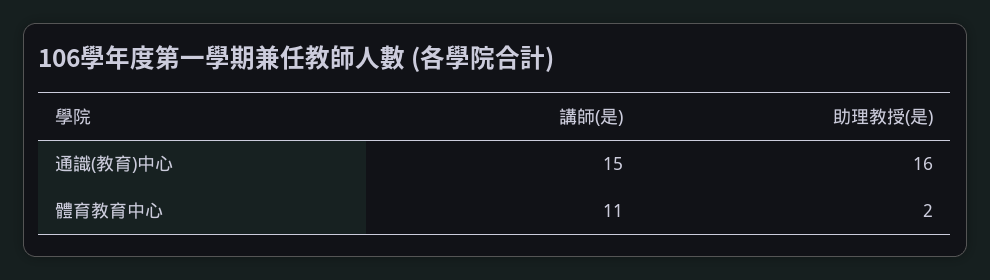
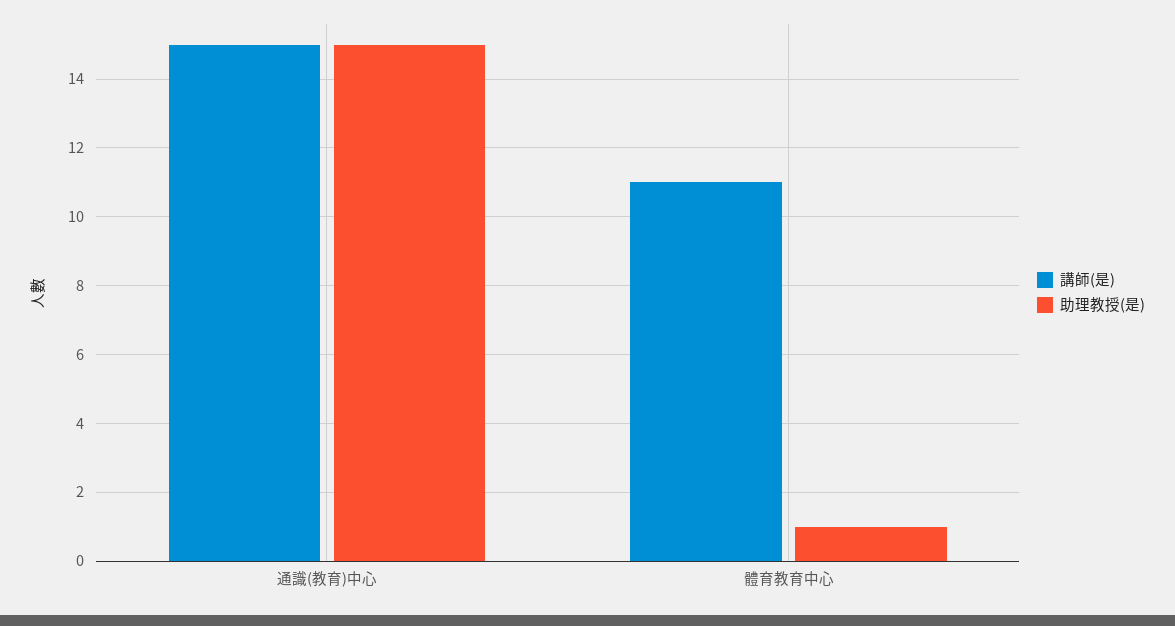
助理教授(是), 通識(教育)中心: 16 -> 15
助理教授(是), 體育教育中心: 2 -> 1

